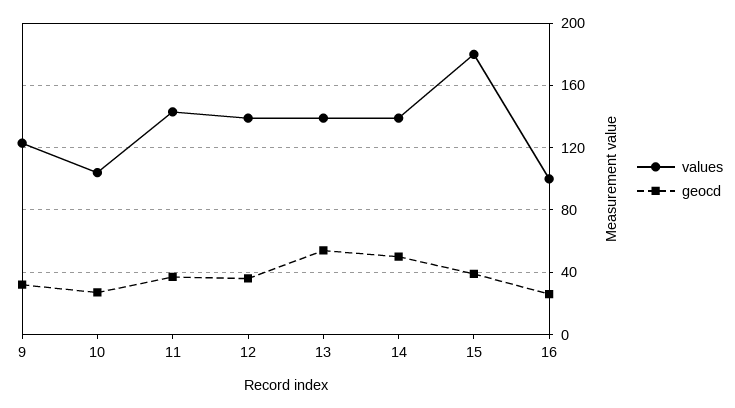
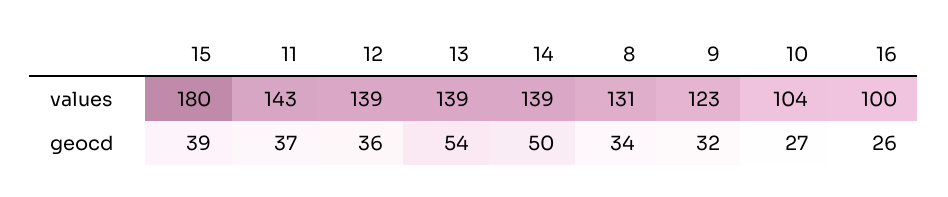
values, 8: none -> 131
geocd, 8: none -> 34

